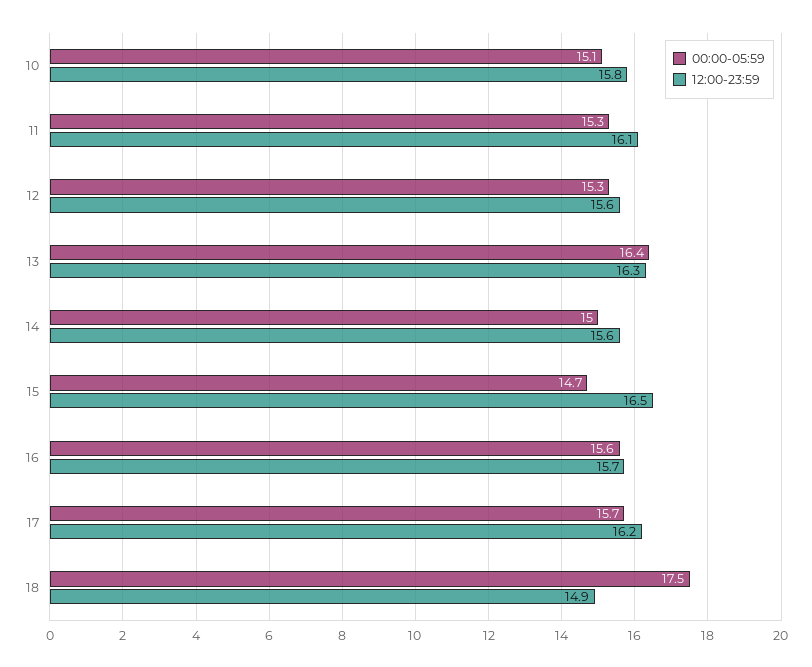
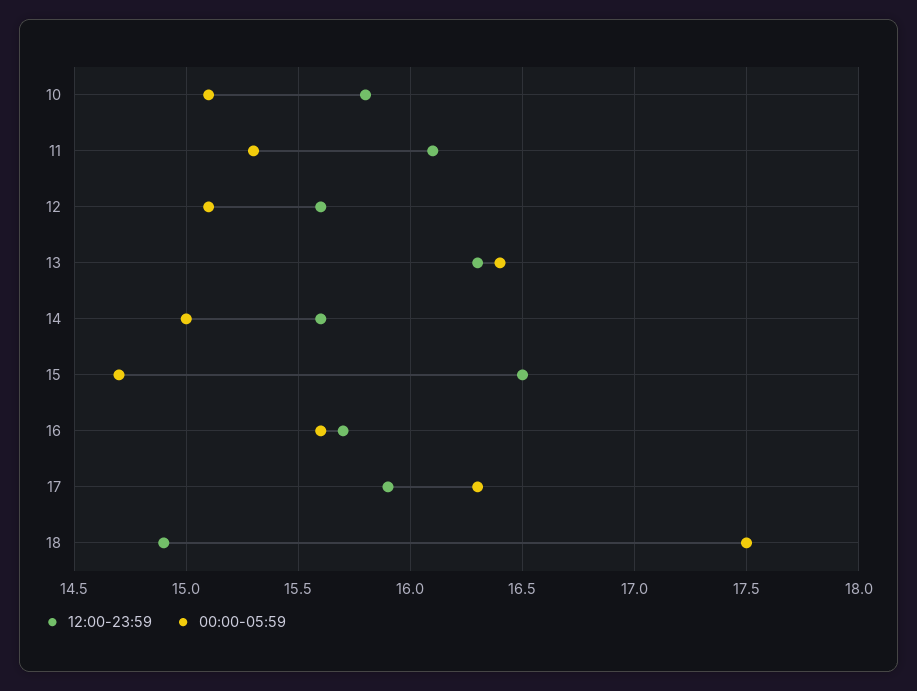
00:00-05:59, 12: 15.3 -> 15.1
00:00-05:59, 17: 15.7 -> 16.3
12:00-23:59, 17: 16.2 -> 15.9

